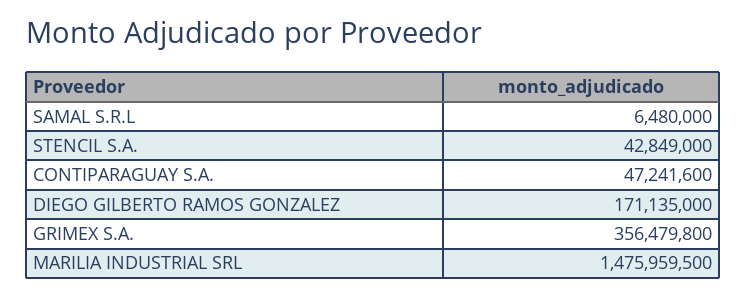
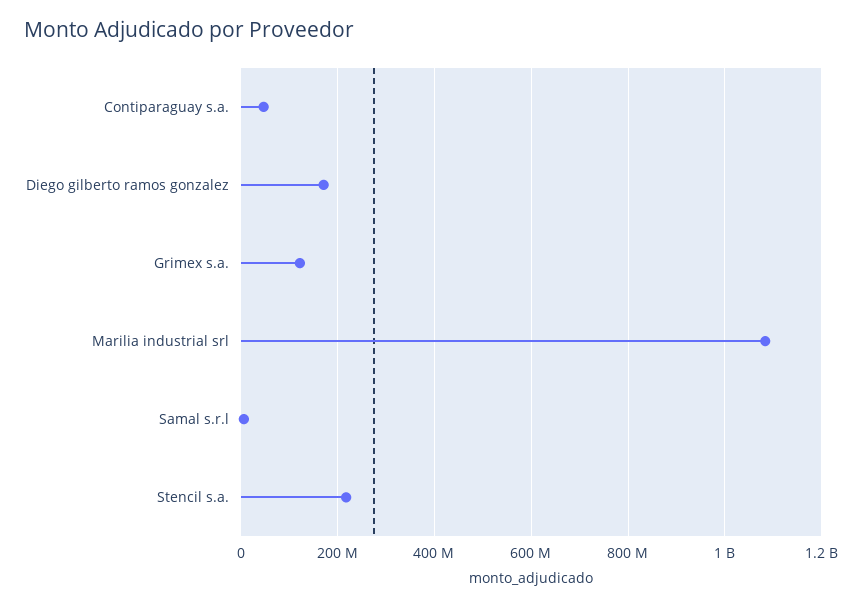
STENCIL S.A.: 42849000 -> 220000000
GRIMEX S.A.: 356479800 -> 120000000
MARILIA INDUSTRIAL SRL: 1475959500 -> 1080000000

